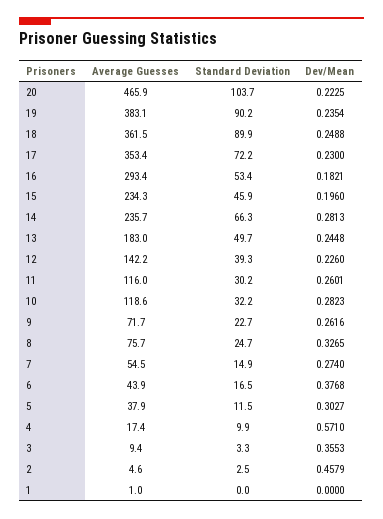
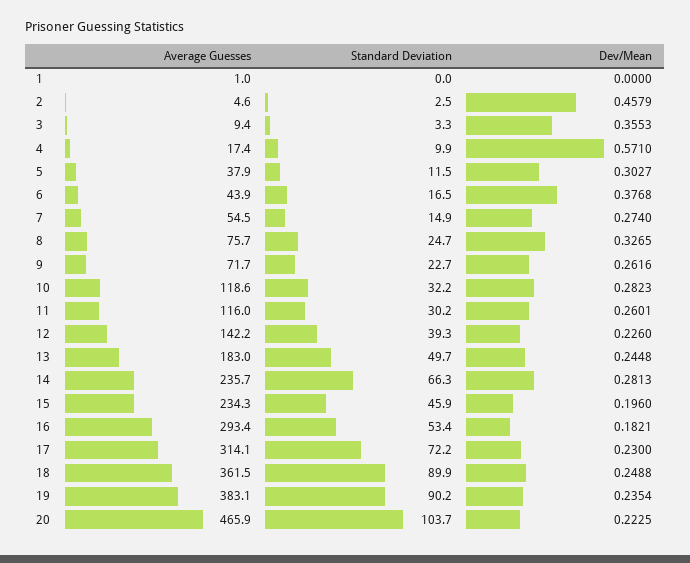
Average Guesses, 17: 353.4 -> 314.1

